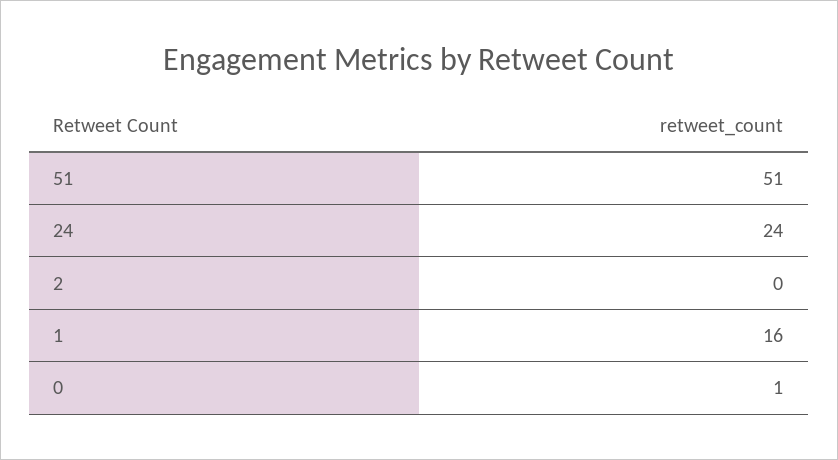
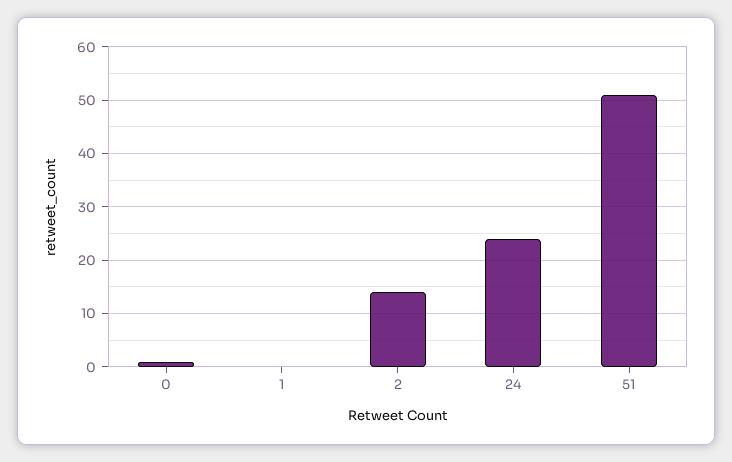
2: 0 -> 15
1: 16 -> 0

